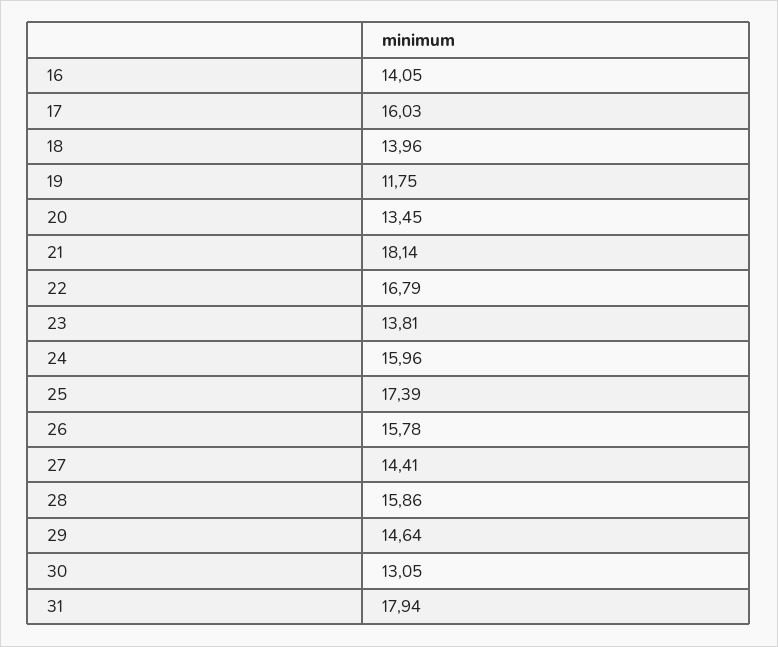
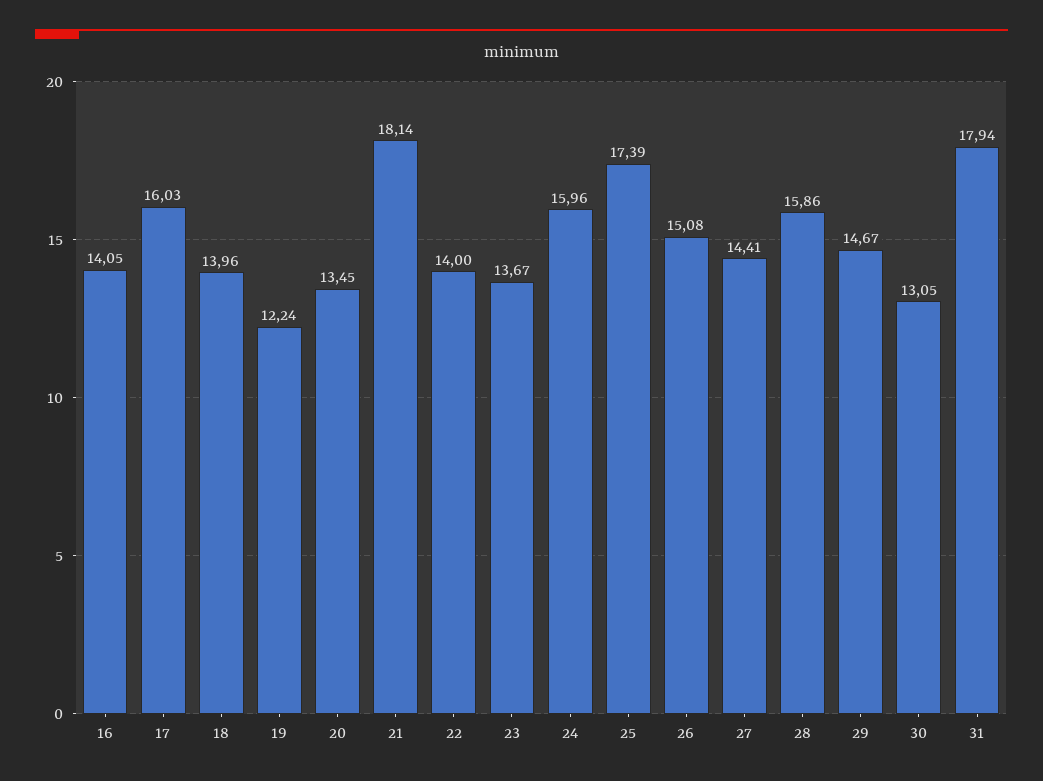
19: 11.75 -> 12.24
22: 16.79 -> 14
23: 13.81 -> 13.67
26: 15.78 -> 15.08
29: 14.64 -> 14.67

